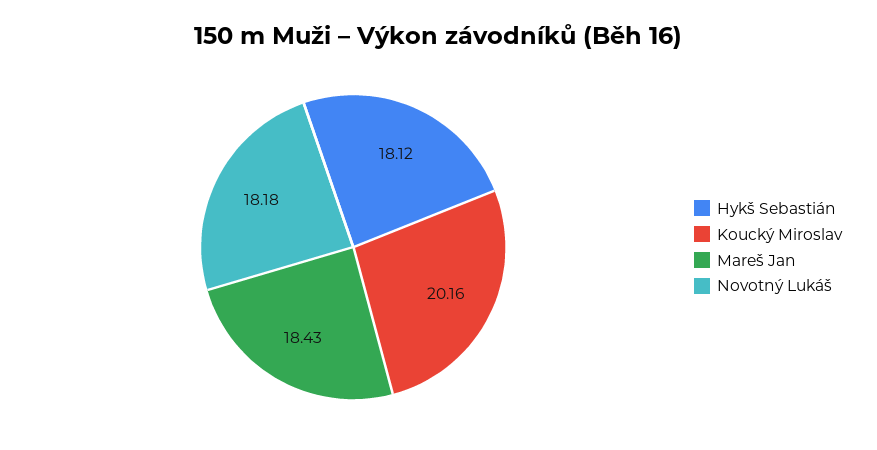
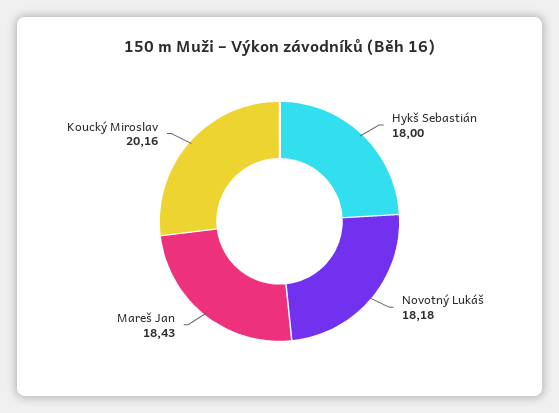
Hykš Sebastián: 18.12 -> 18

